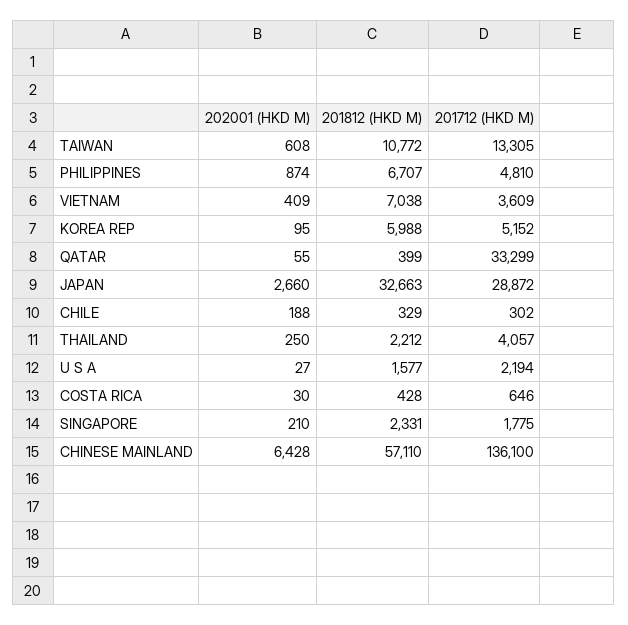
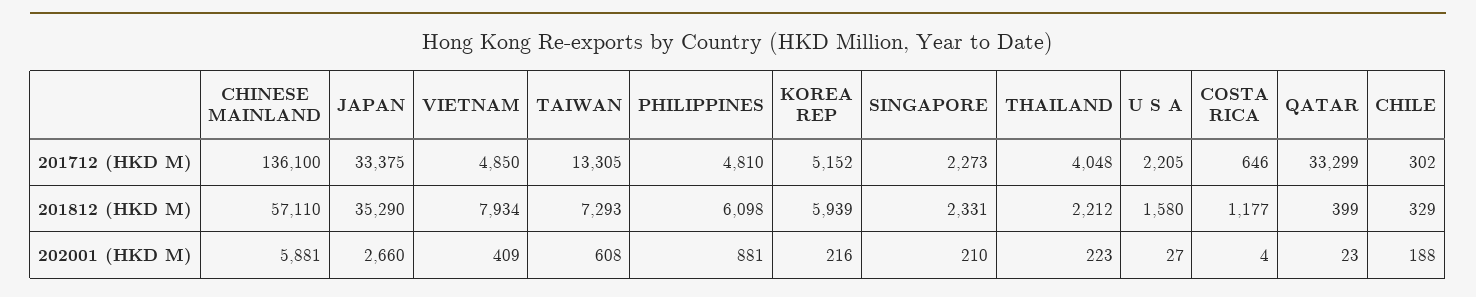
201812 (HKD M), TAIWAN: 10772 -> 7293
202001 (HKD M), PHILIPPINES: 874 -> 881
201812 (HKD M), PHILIPPINES: 6707 -> 6098
201812 (HKD M), VIETNAM: 7038 -> 7934
201712 (HKD M), VIETNAM: 3609 -> 4850
202001 (HKD M), KOREA REP: 95 -> 216
201812 (HKD M), KOREA REP: 5988 -> 5939
202001 (HKD M), QATAR: 55 -> 23
201812 (HKD M), JAPAN: 32663 -> 35290
201712 (HKD M), JAPAN: 28872 -> 33375
202001 (HKD M), THAILAND: 250 -> 223
201712 (HKD M), THAILAND: 4057 -> 4048
201812 (HKD M), U S A: 1577 -> 1580
201712 (HKD M), U S A: 2194 -> 2205
202001 (HKD M), COSTA RICA: 30 -> 4
201812 (HKD M), COSTA RICA: 428 -> 1177
201712 (HKD M), SINGAPORE: 1775 -> 2273
202001 (HKD M), CHINESE MAINLAND: 6428 -> 5881

